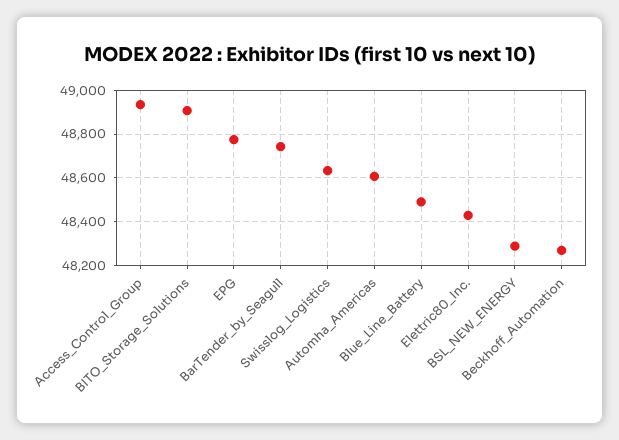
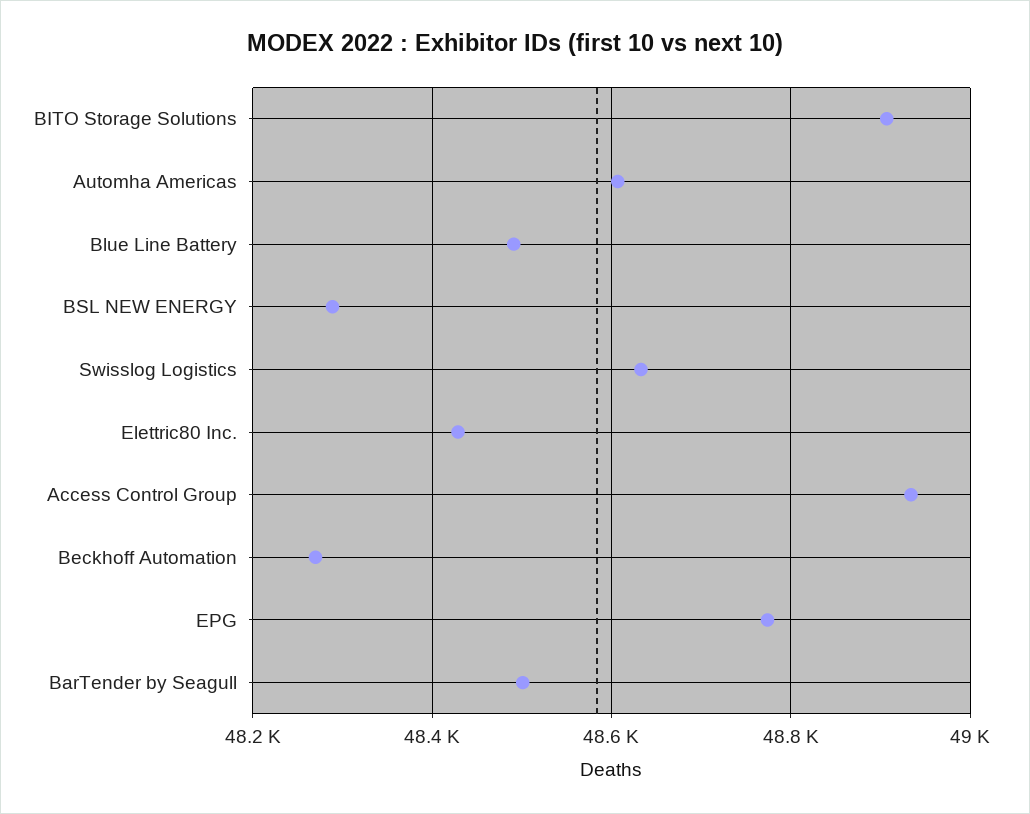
BarTender_by_Seagull: 48750 -> 48500

